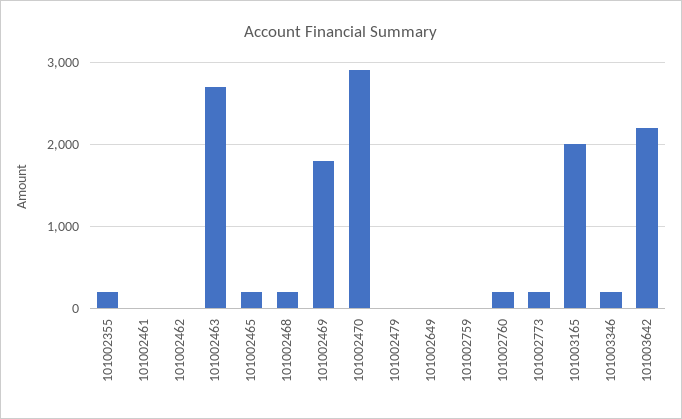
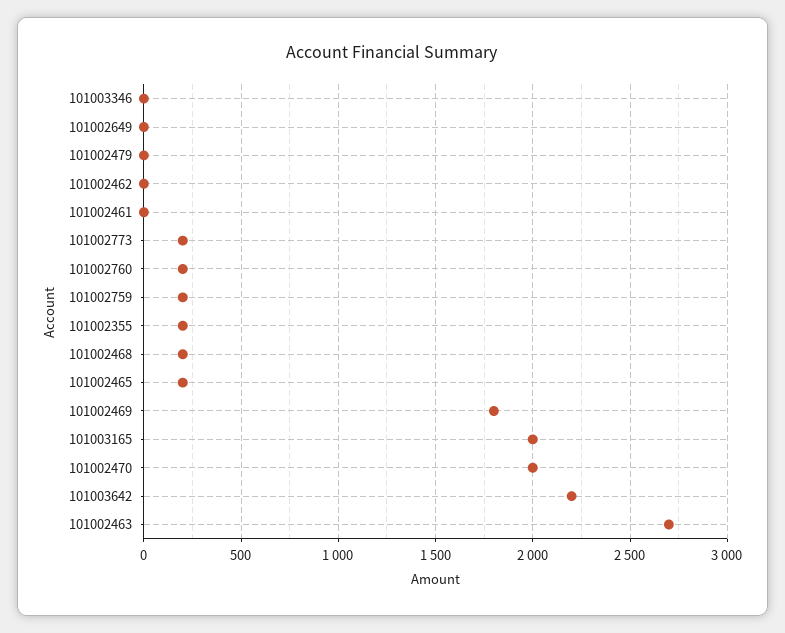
101002470: 2900 -> 2000
101002759: 0 -> 200
101003346: 200 -> 0

